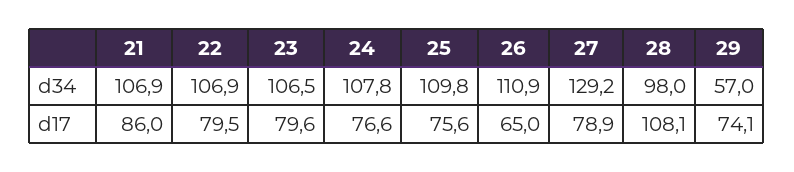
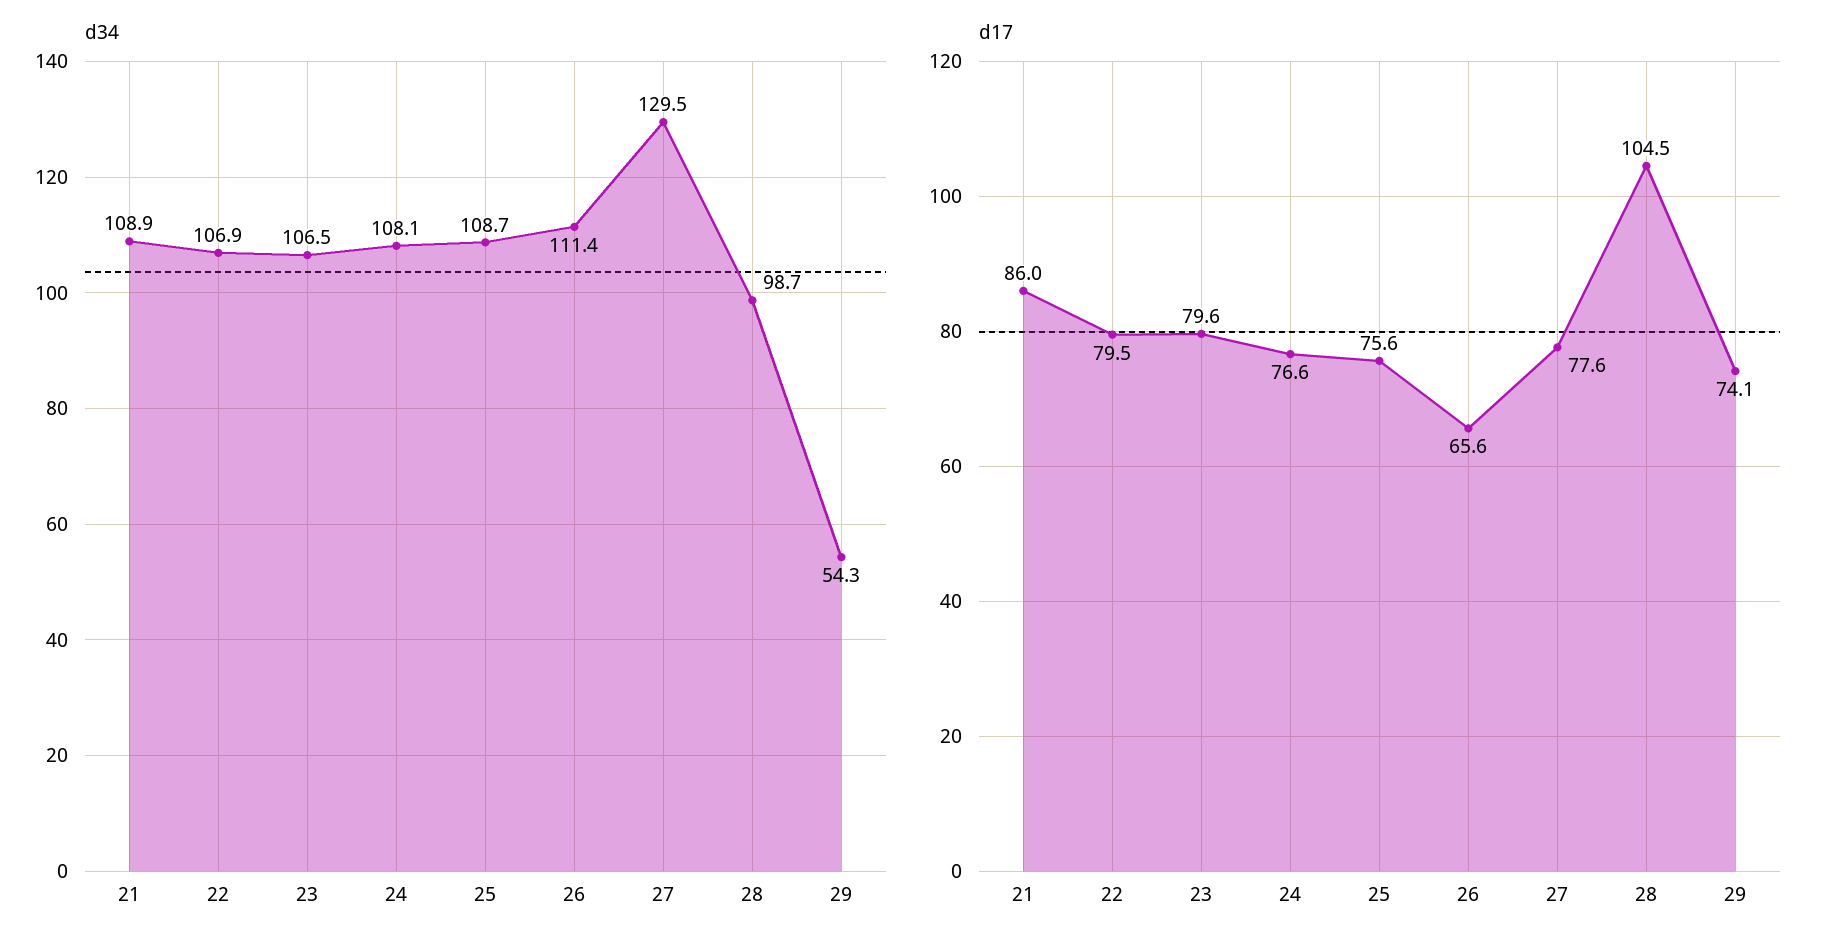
d34, 21: 106.9 -> 108.9
d34, 24: 107.8 -> 108.1
d34, 25: 109.8 -> 108.7
d34, 26: 110.9 -> 111.4
d34, 27: 129.2 -> 129.5
d34, 28: 98 -> 98.7
d34, 29: 57 -> 54.3
d17, 26: 65 -> 65.6
d17, 27: 78.9 -> 77.6
d17, 28: 108.1 -> 104.5

